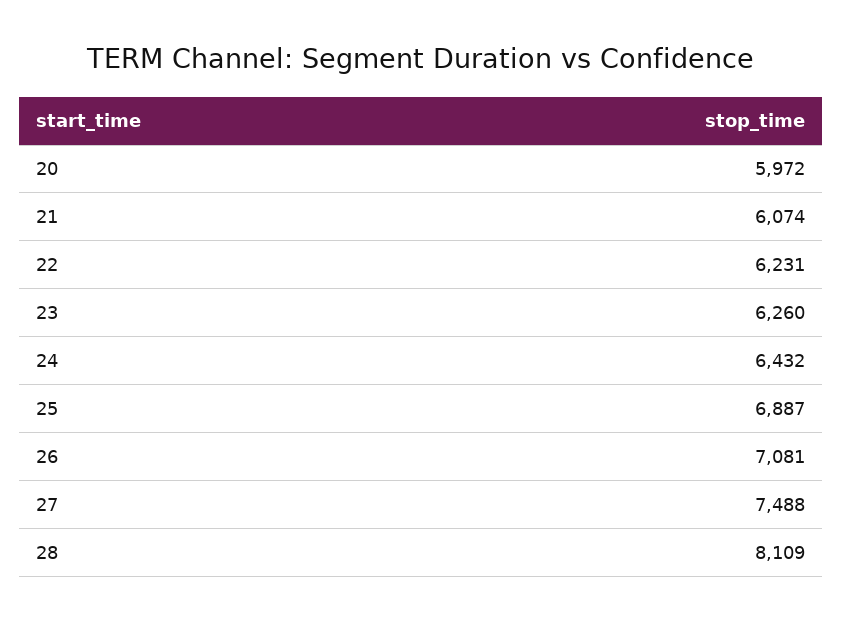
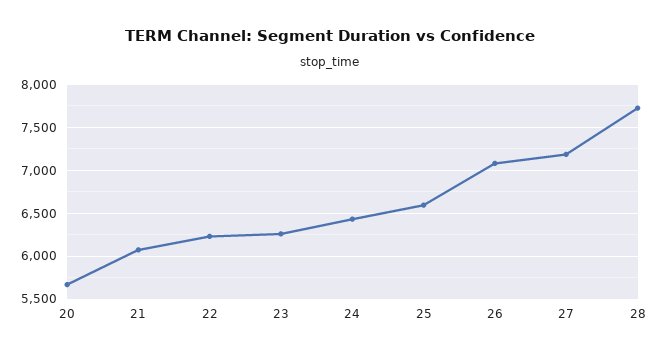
20: 5972 -> 5700
25: 6887 -> 6600
27: 7488 -> 7200
28: 8109 -> 7700

